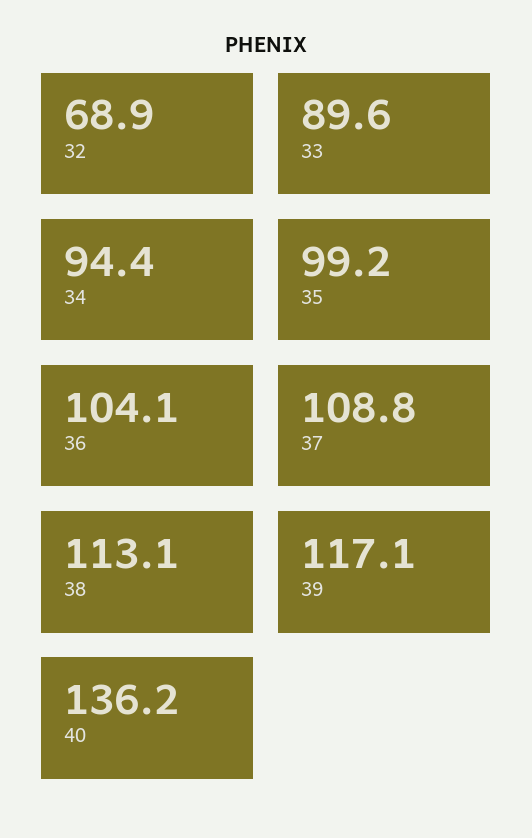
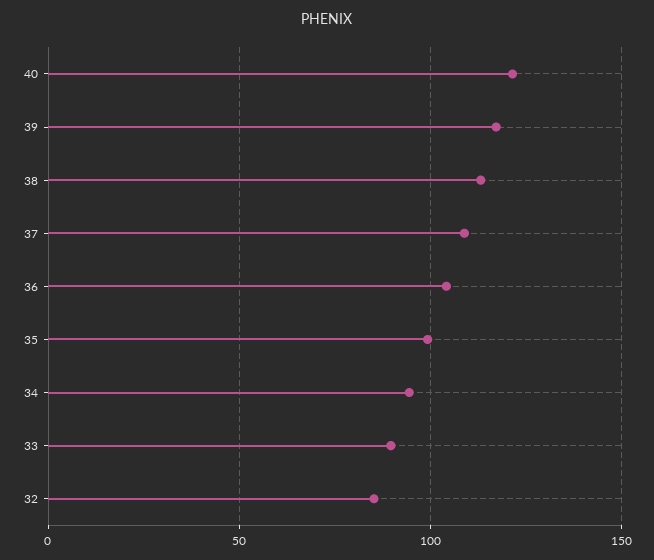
32: 68.9 -> 85
40: 136.2 -> 120

